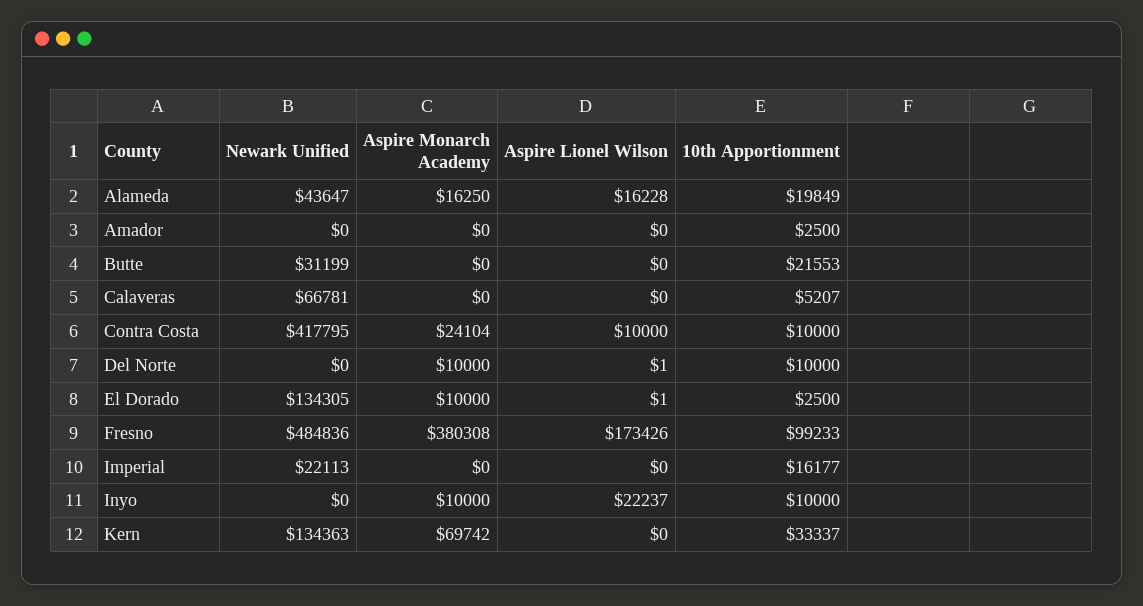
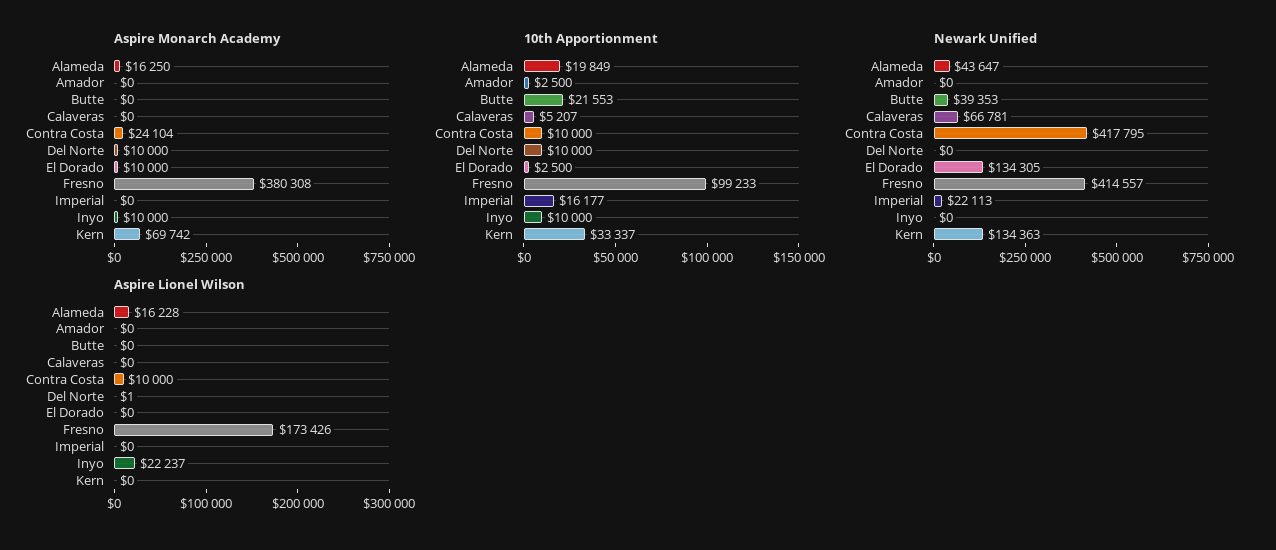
Newark Unified, Butte: 31199 -> 39353
Aspire Lionel Wilson, El Dorado: 1 -> 0
Newark Unified, Fresno: 484836 -> 414557

